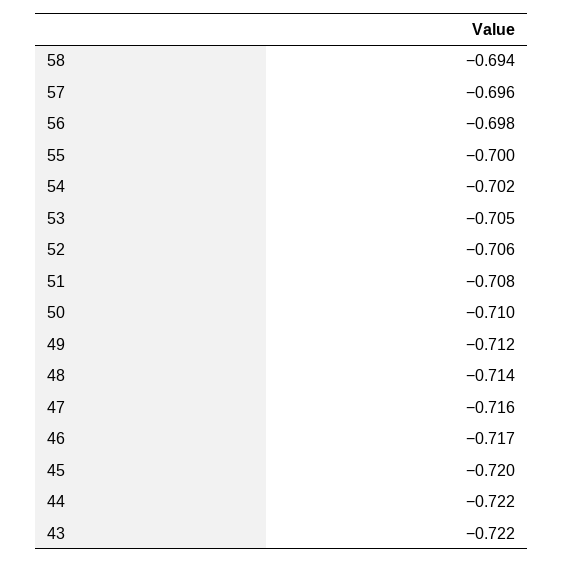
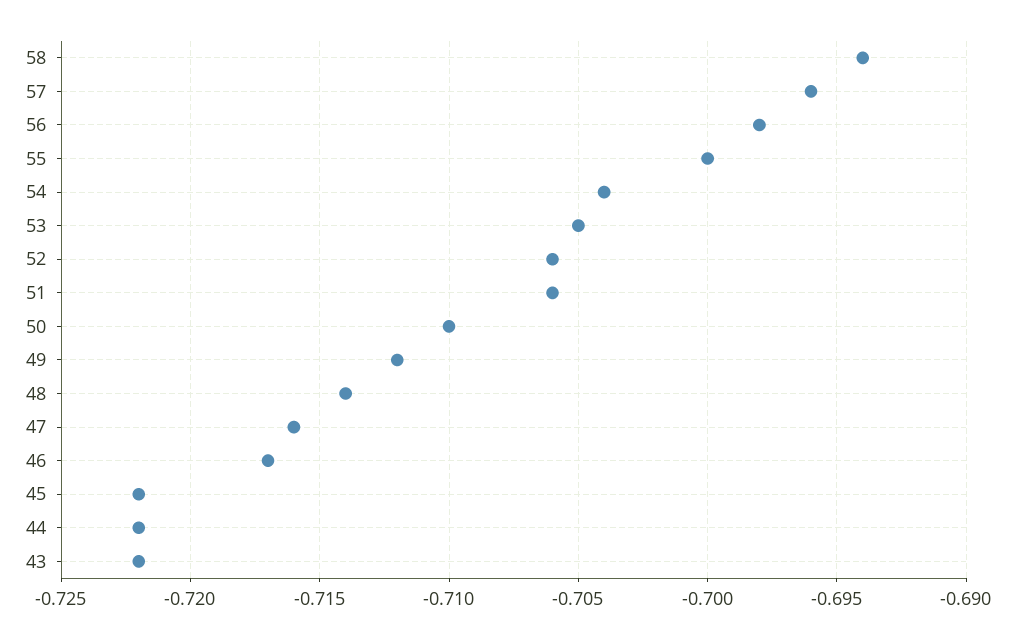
54: -0.702 -> -0.704
51: -0.708 -> -0.706
45: -0.72 -> -0.722

